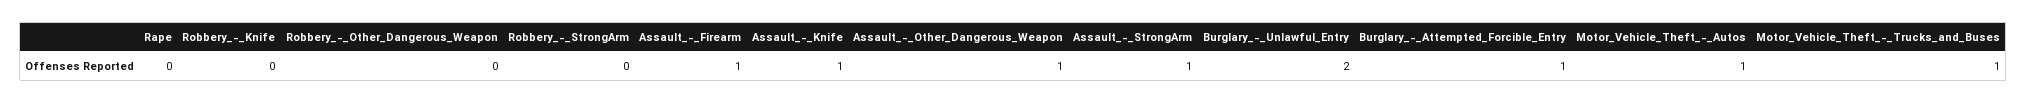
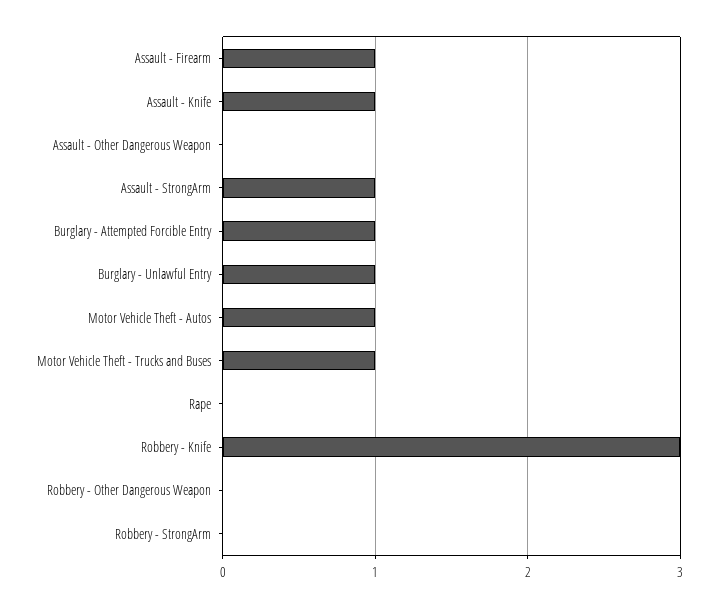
Robbery_-_Knife: 0 -> 3
Assault_-_Other_Dangerous_Weapon: 1 -> 0
Burglary_-_Unlawful_Entry: 2 -> 1

